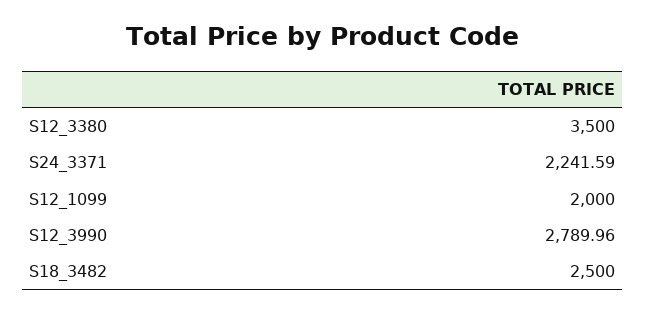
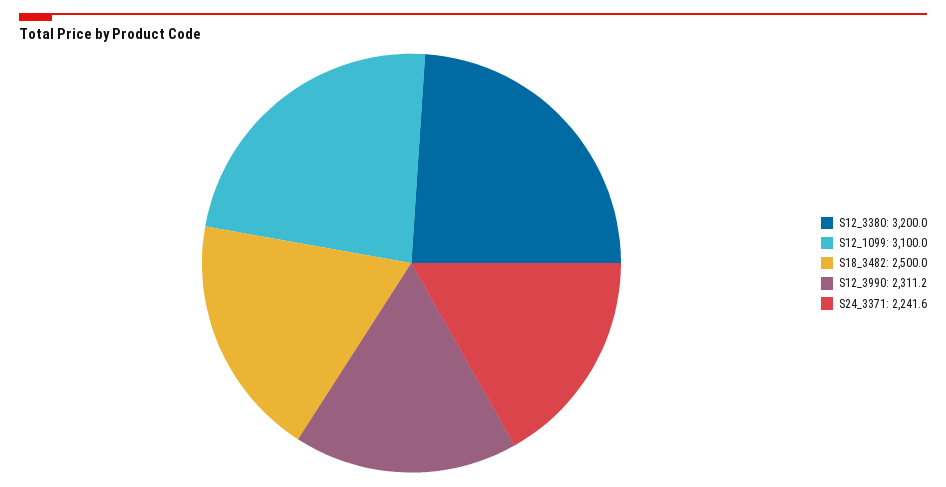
S12_3380: 3500 -> 3200
S12_1099: 2000 -> 3100
S12_3990: 2789.96 -> 2311.2

